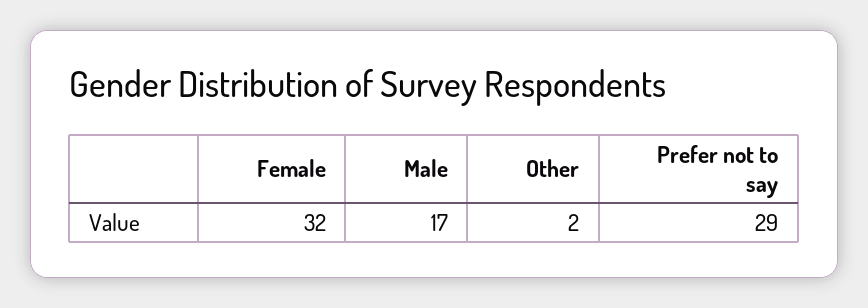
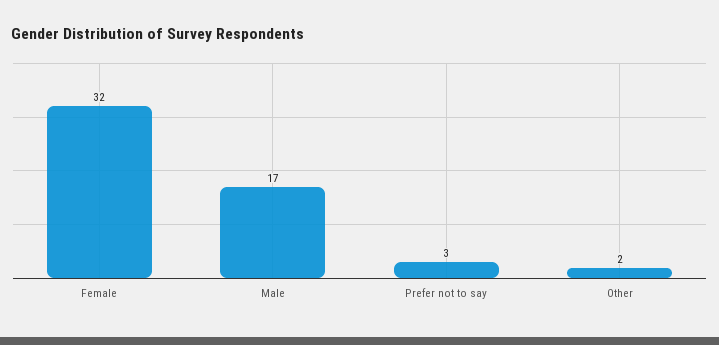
Prefer not to say: 29 -> 3

